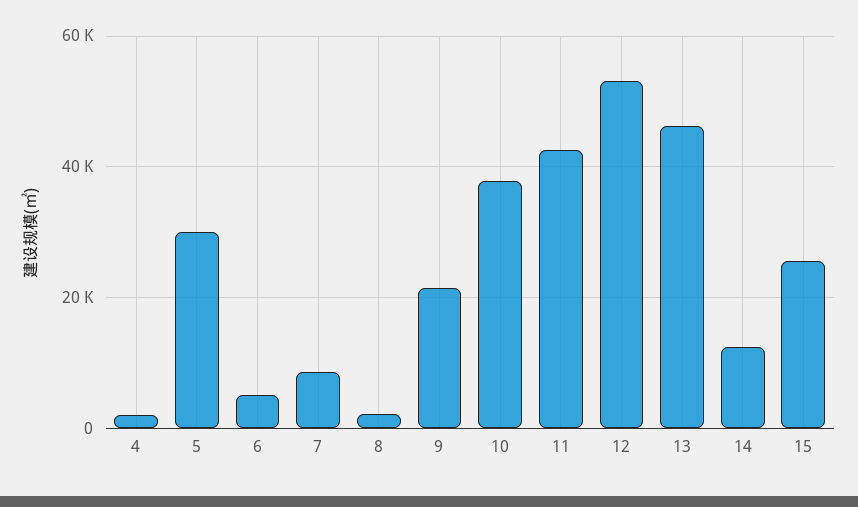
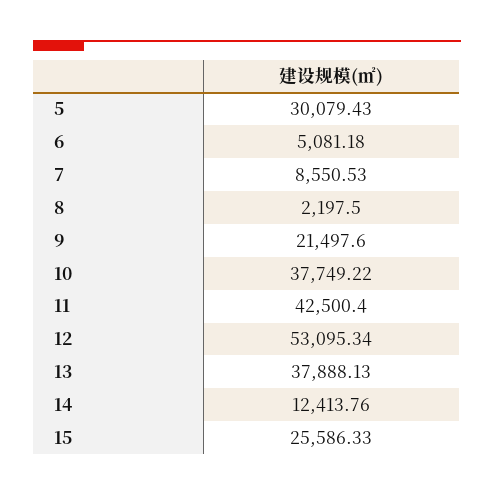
4: 2000 -> none
13: 46000 -> 37888.13

